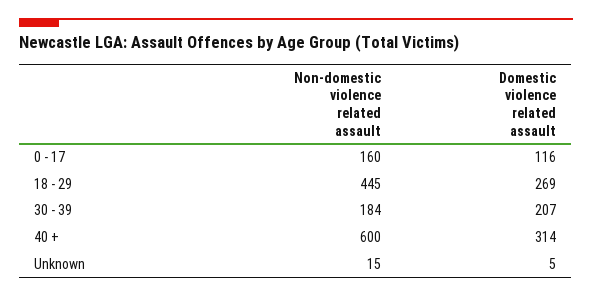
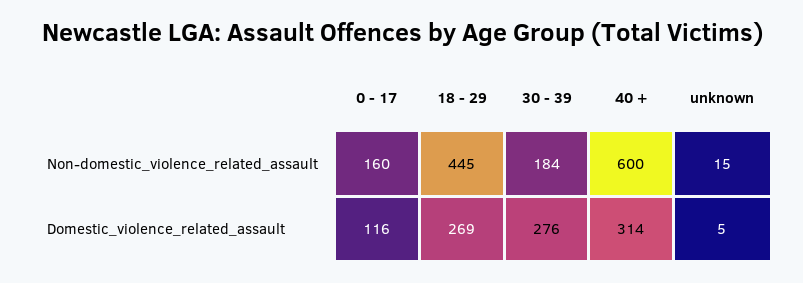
Domestic violence related assault, 30 - 39: 207 -> 276

